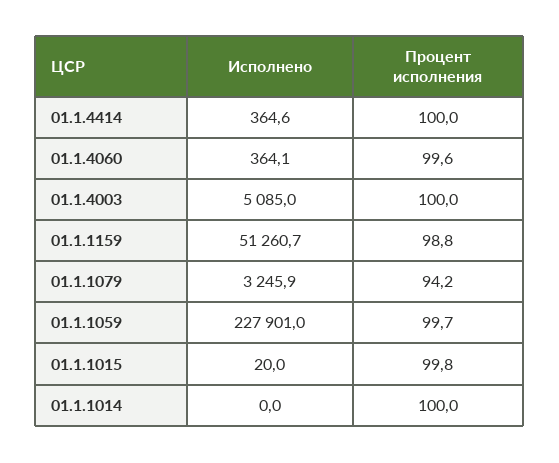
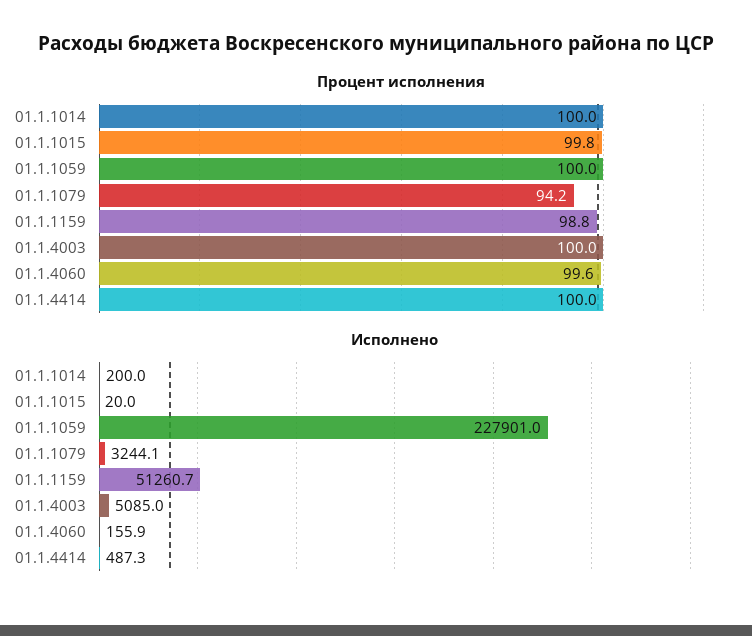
Исполнено, 01.1.4414: 364.6 -> 487.3
Исполнено, 01.1.4060: 364.1 -> 155.9
Исполнено, 01.1.1079: 3245.9 -> 3244.1
Процент исполнения, 01.1.1059: 99.7 -> 100
Исполнено, 01.1.1014: 0 -> 200

